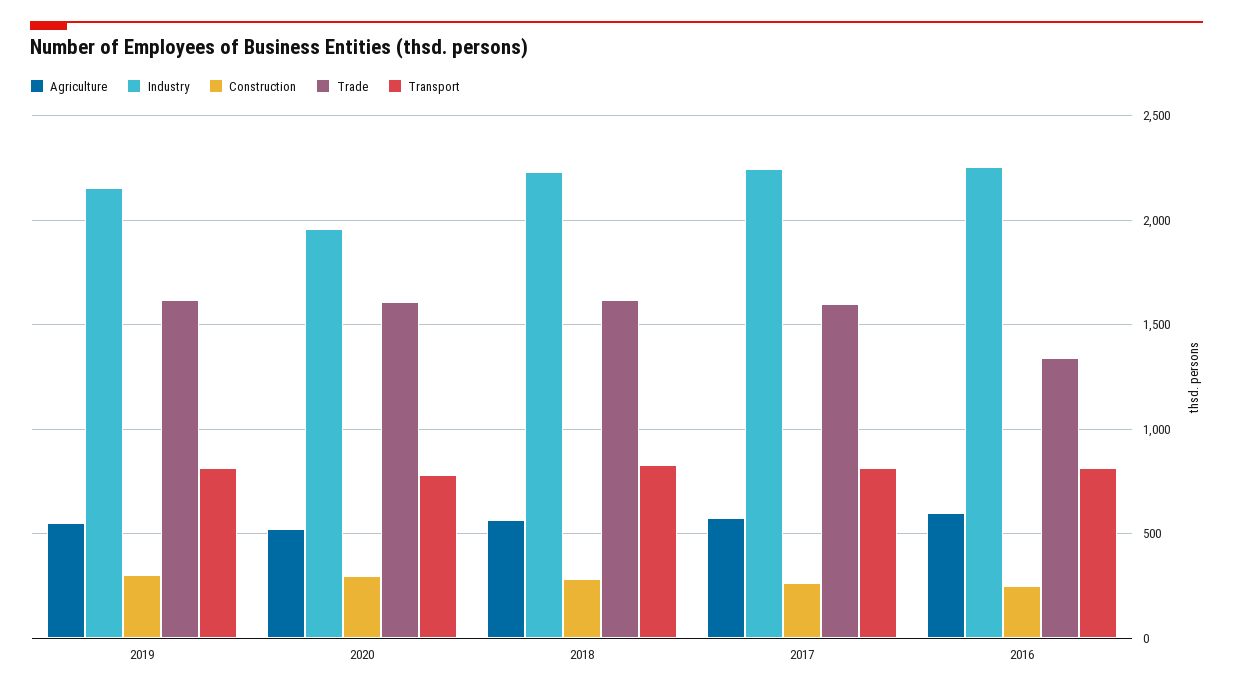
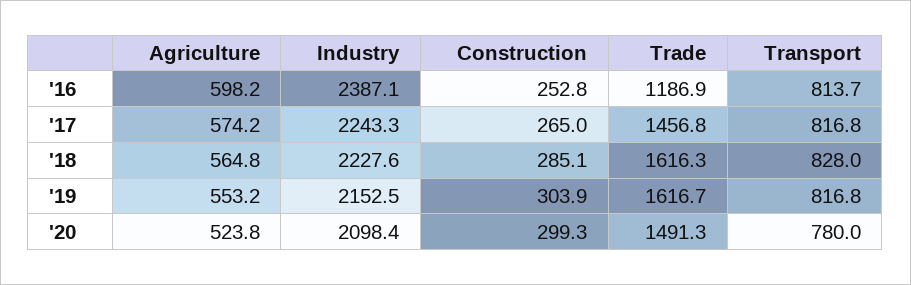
Industry, 2020: 1950 -> 2098.4
Trade, 2020: 1600 -> 1491.3
Trade, 2017: 1600 -> 1456.8
Industry, 2016: 2250 -> 2387.1
Trade, 2016: 1350 -> 1186.9

